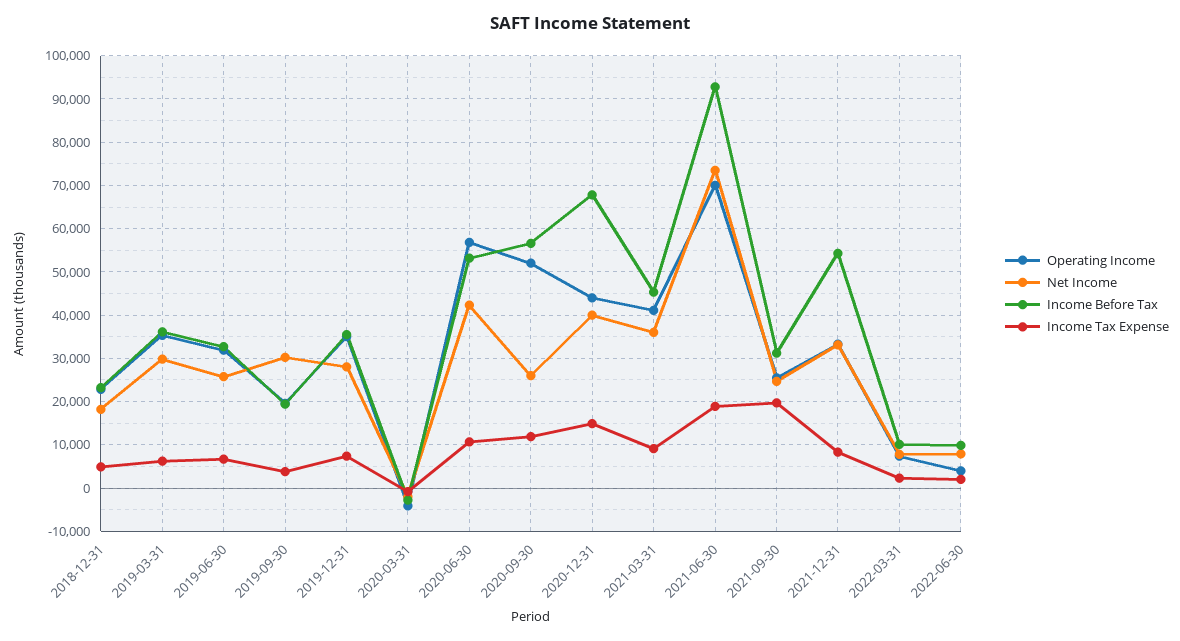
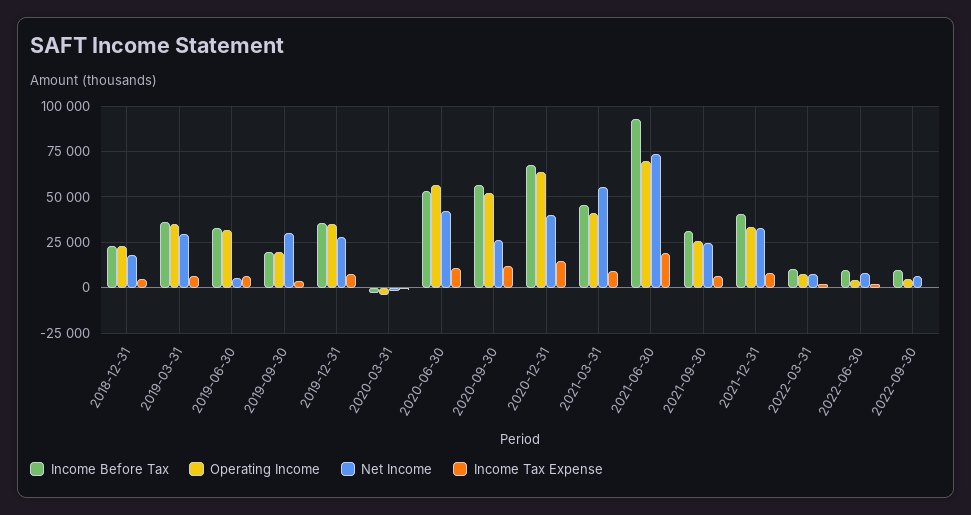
Net Income, 2019-06-30: 26000 -> 5000
Operating Income, 2020-12-31: 44000 -> 65000
Net Income, 2021-03-31: 36000 -> 55000
Income Tax Expense, 2021-09-30: 20000 -> 5000
Income Before Tax, 2021-12-31: 54000 -> 40000
Income Before Tax, 2022-09-30: none -> 10000
Operating Income, 2022-09-30: none -> 5000
Net Income, 2022-09-30: none -> 5000
Income Tax Expense, 2022-09-30: none -> 0

